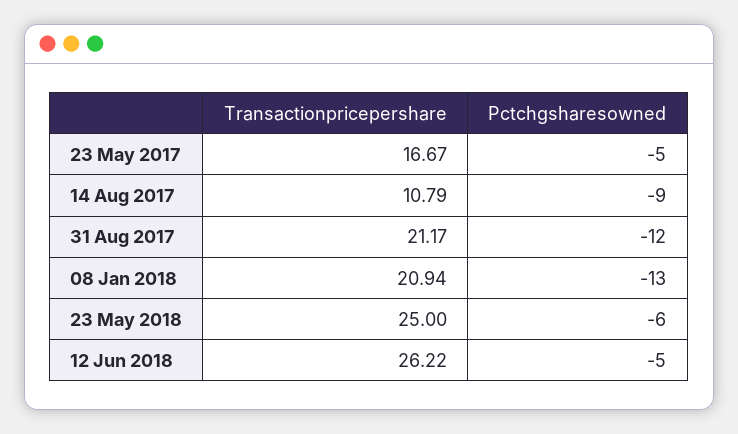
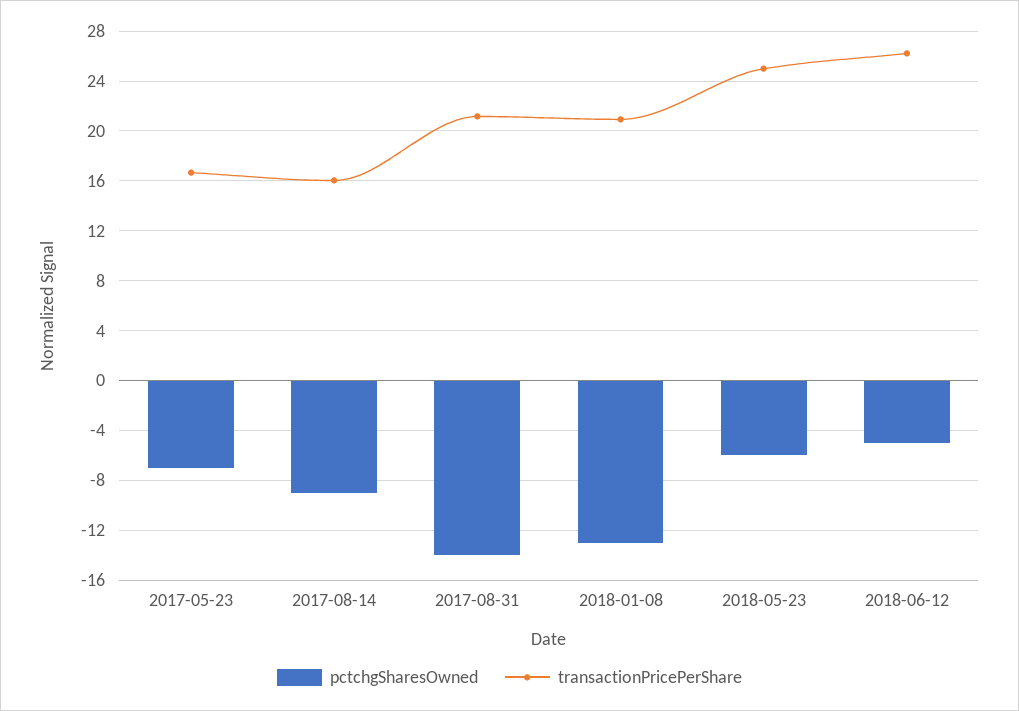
Pctchgsharesowned, 23 May 2017: -5 -> -7
Transactionpricepershare, 14 Aug 2017: 10.79 -> 16
Pctchgsharesowned, 31 Aug 2017: -12 -> -14

